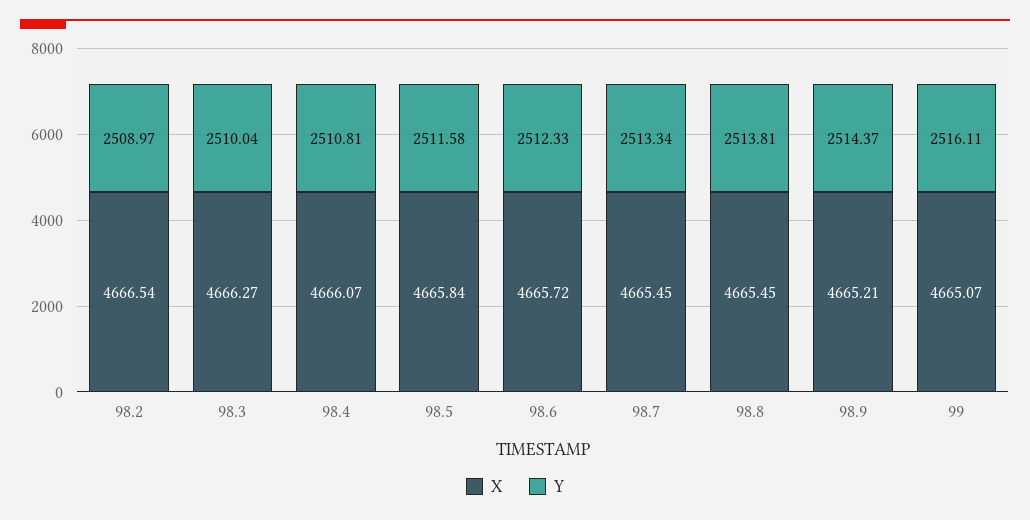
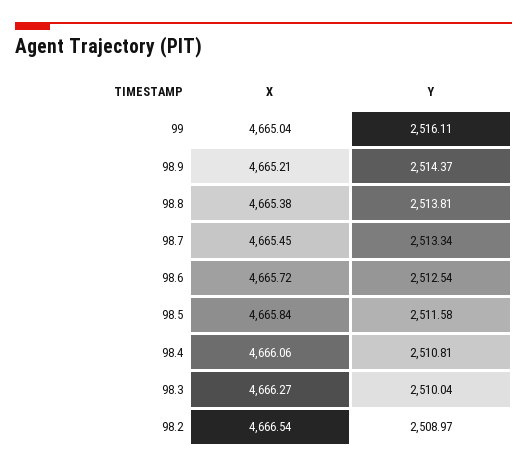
X, 98.4: 4666.07 -> 4666.06
Y, 98.6: 2512.33 -> 2512.54
X, 98.8: 4665.45 -> 4665.38
X, 99: 4665.07 -> 4665.04

